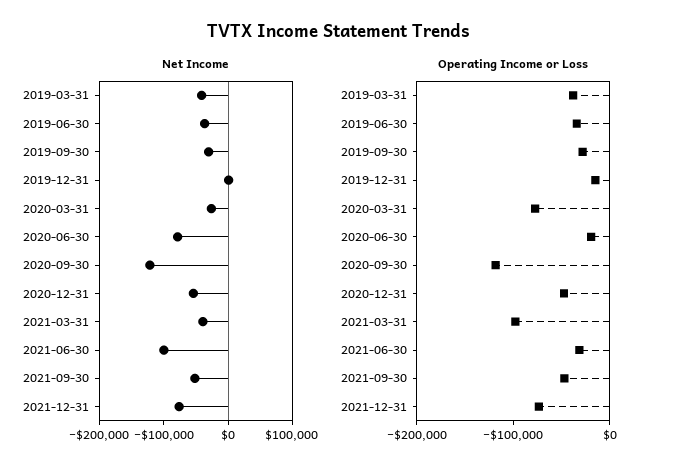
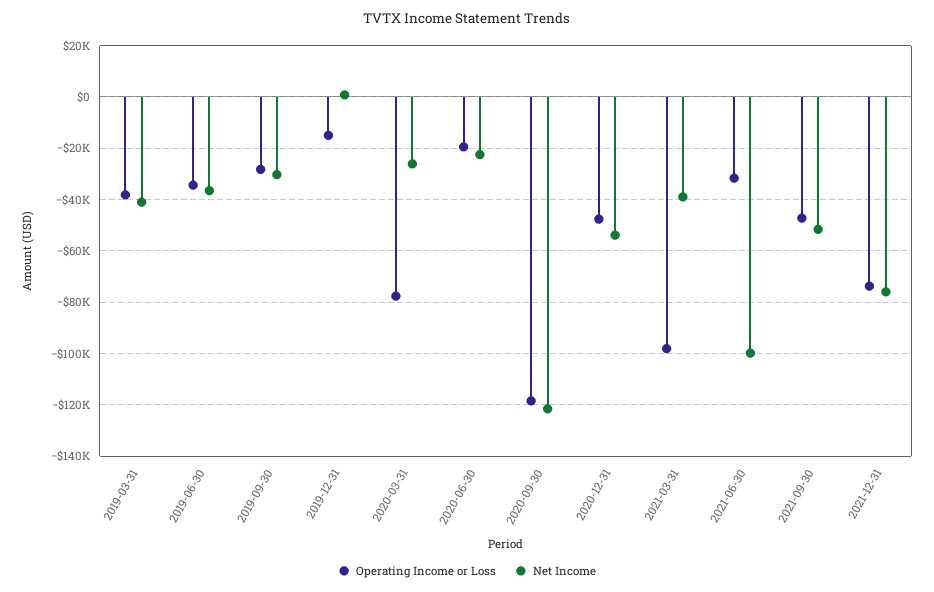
Net Income, 2020-06-30: -80000 -> -22500

